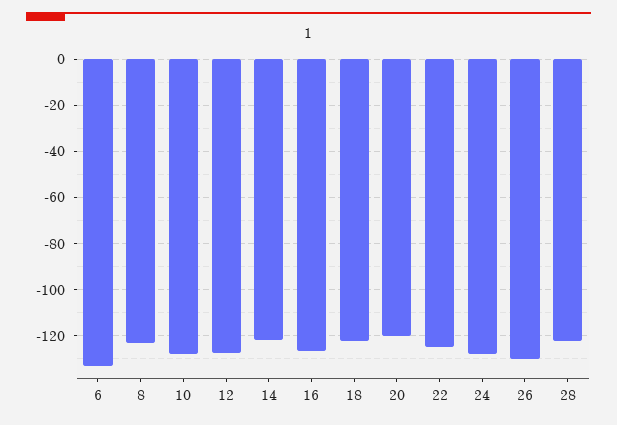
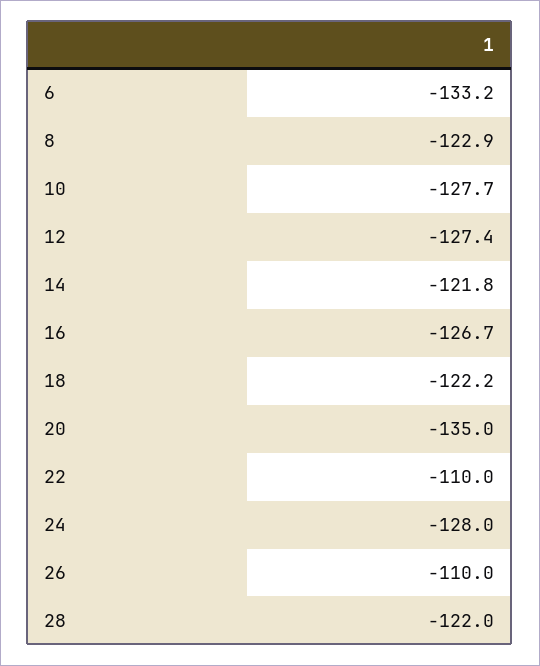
20: -120 -> -135
22: -125 -> -110
26: -130 -> -110

